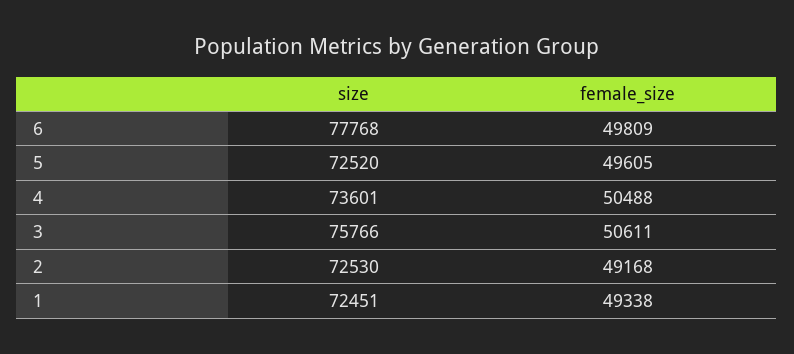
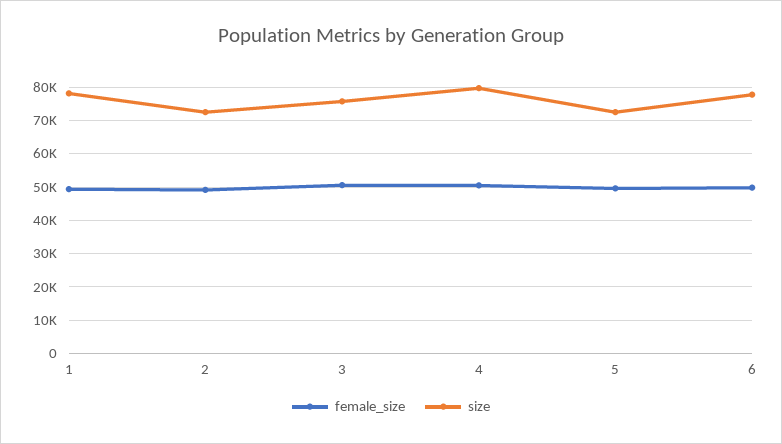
size, 4: 73601 -> 80000
size, 1: 72451 -> 78000

